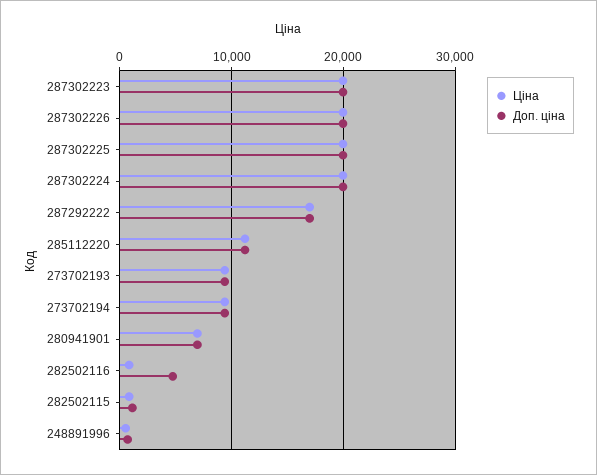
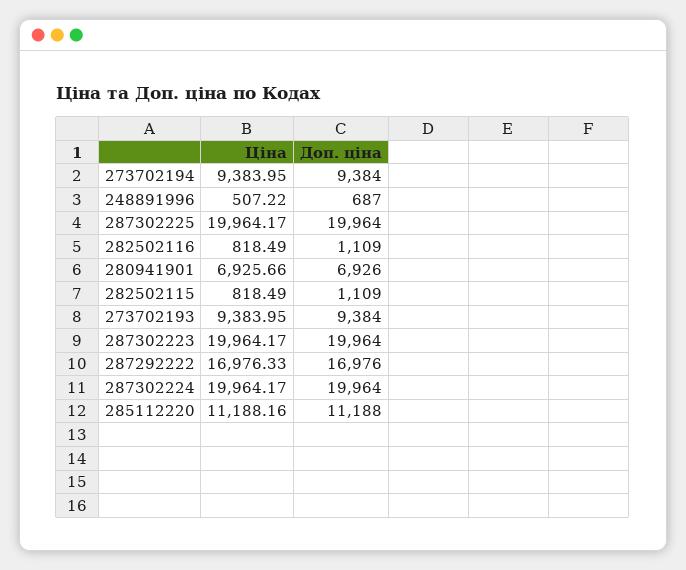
Ціна, 287302226: 20000 -> none
Доп. ціна, 287302226: 20000 -> none
Доп. ціна, 282502116: 5000 -> 1109

